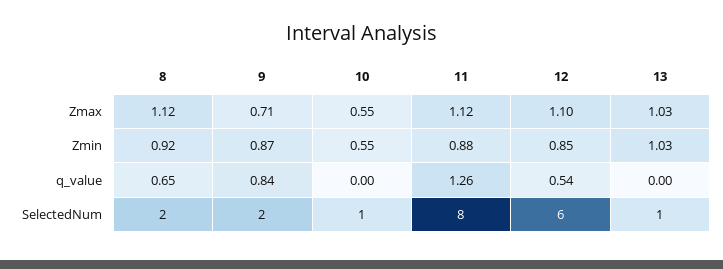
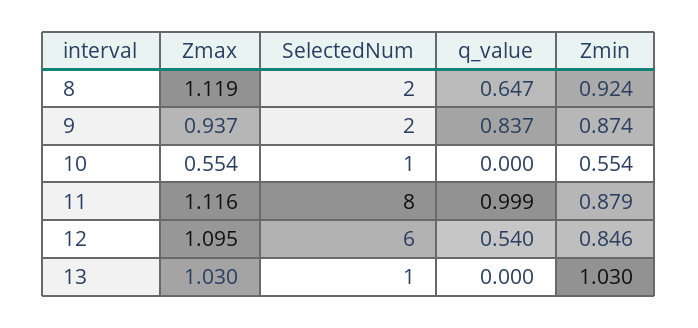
9, Zmax: 0.71 -> 0.937
11, q_value: 1.26 -> 0.999

